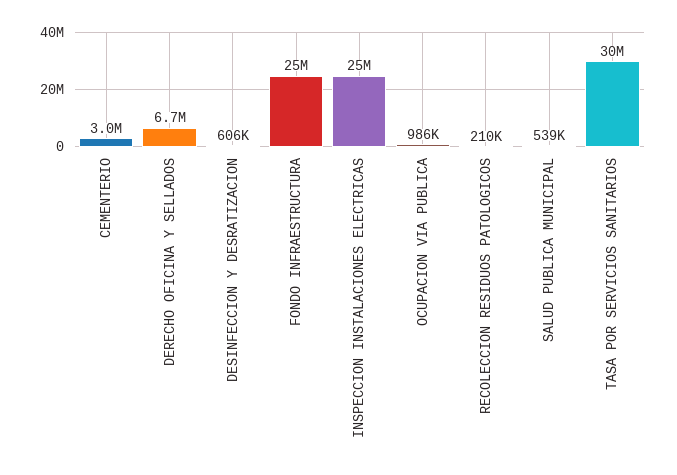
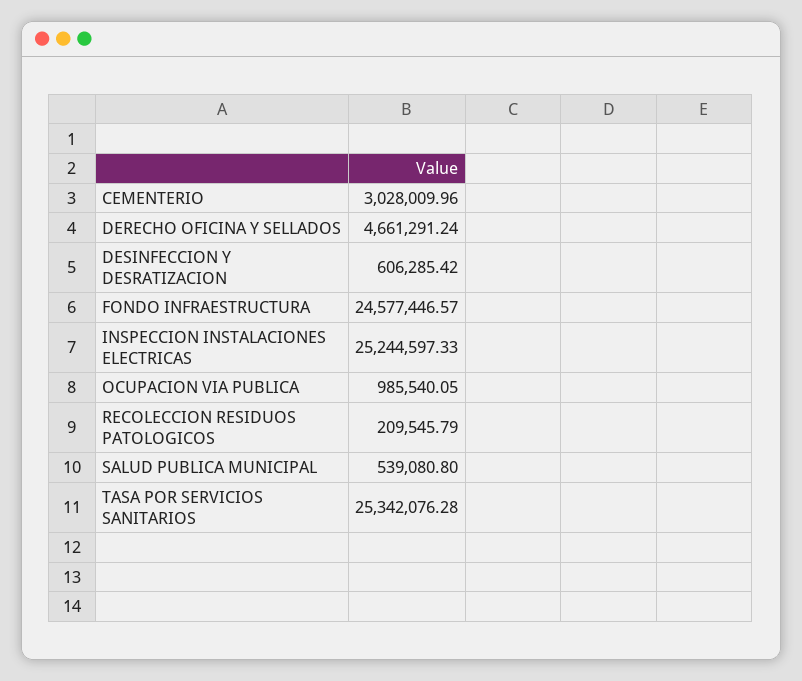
DERECHO OFICINA Y SELLADOS: 6700000 -> 4661291.24
TASA POR SERVICIOS SANITARIOS: 30000000 -> 25342076.28

